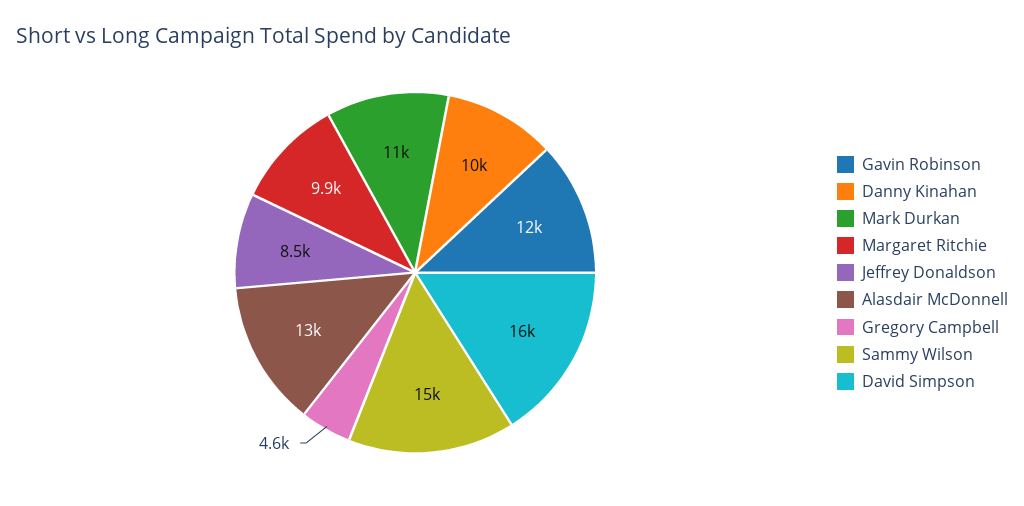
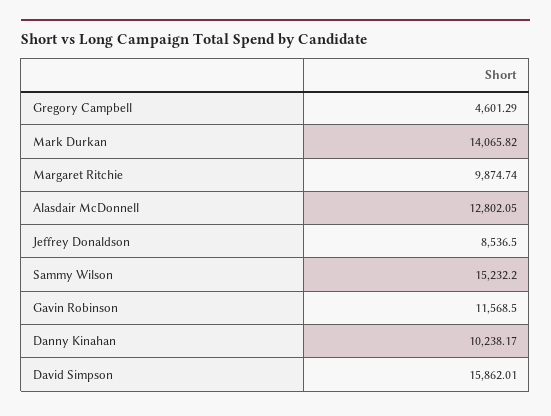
Mark Durkan: 11000 -> 14065.82

